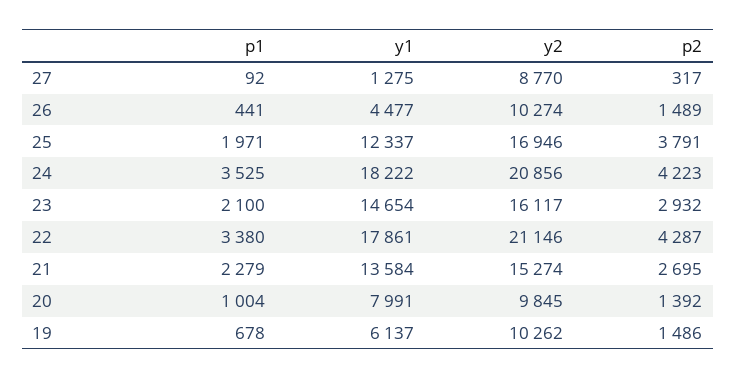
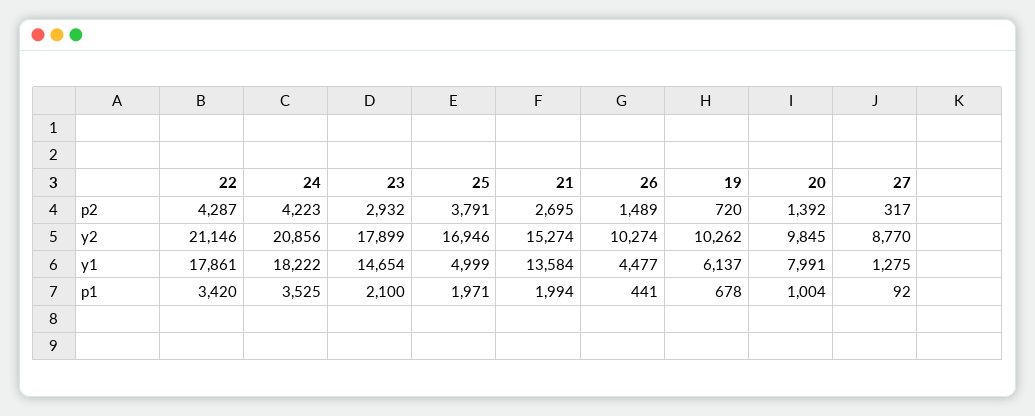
y1, 25: 12337 -> 4999
y2, 23: 16117 -> 17899
p1, 22: 3380 -> 3420
p1, 21: 2279 -> 1994
p2, 19: 1486 -> 720

